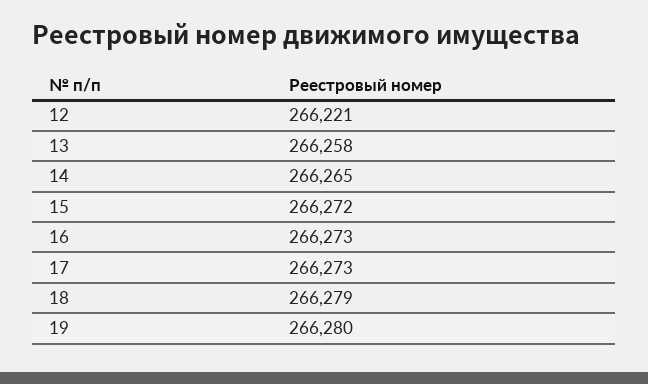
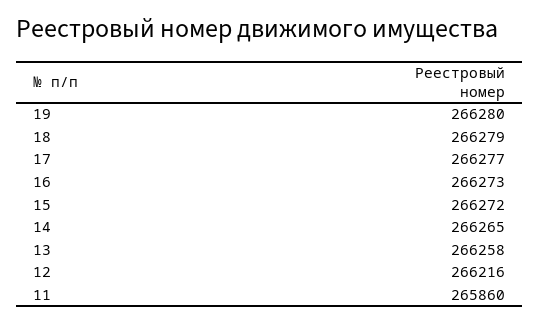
12: 266221 -> 266216
17: 266273 -> 266277
11: none -> 265860

